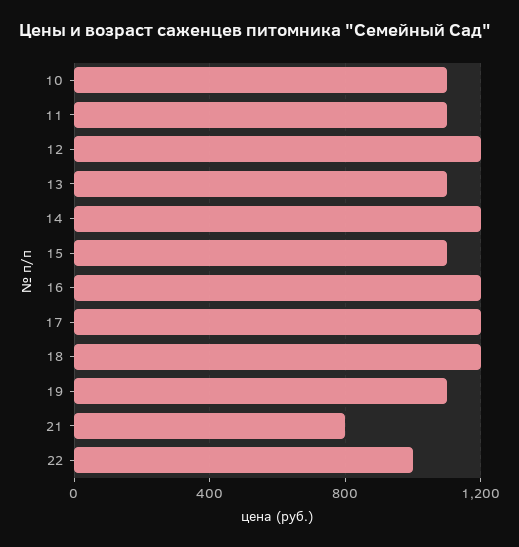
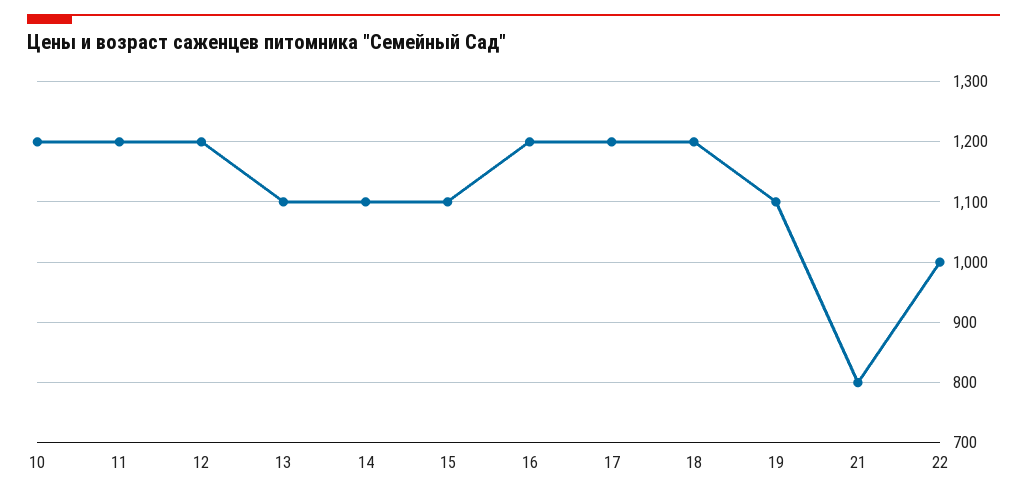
10: 1100 -> 1200
11: 1100 -> 1200
14: 1200 -> 1100

